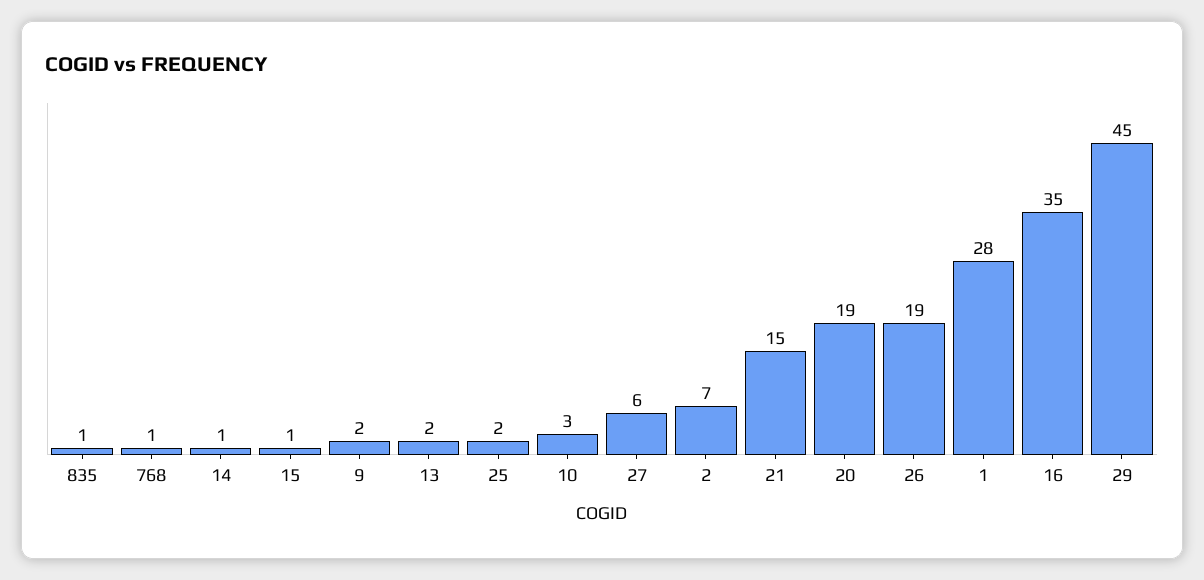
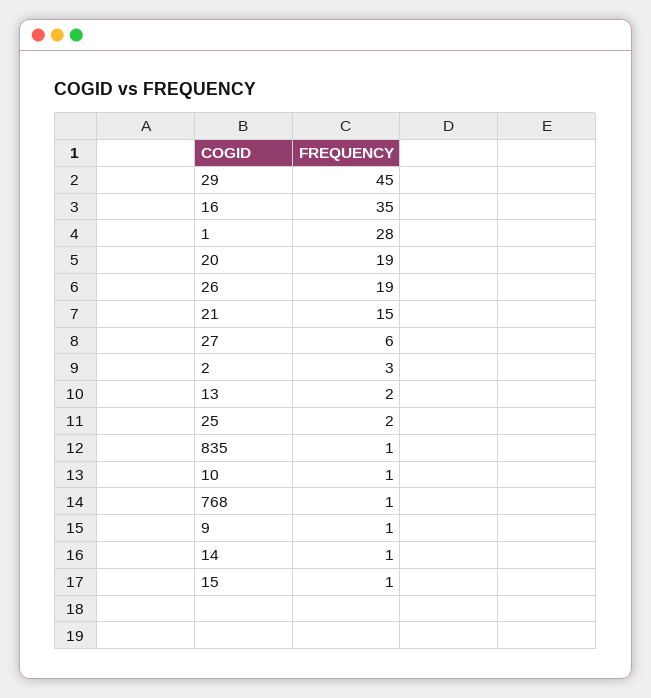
9: 2 -> 1
10: 3 -> 1
2: 7 -> 3

